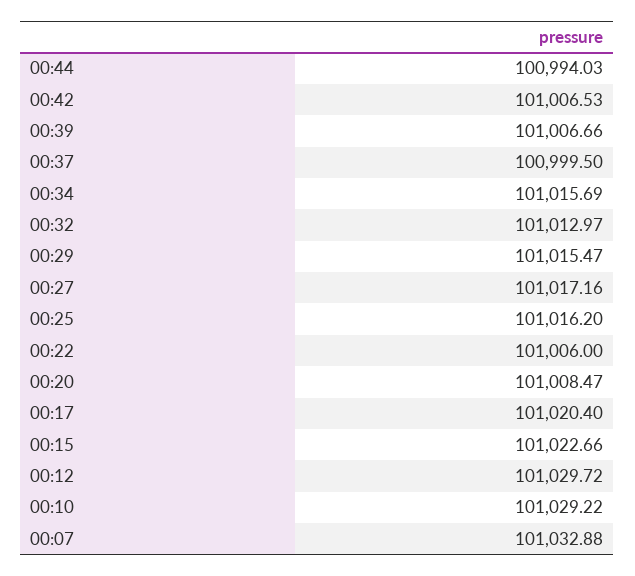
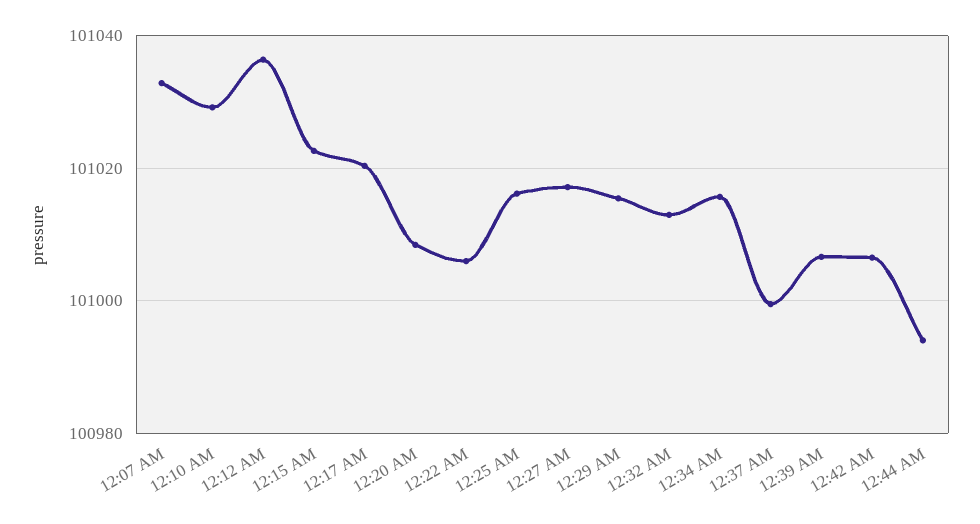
00:12: 101029.72 -> 101036

